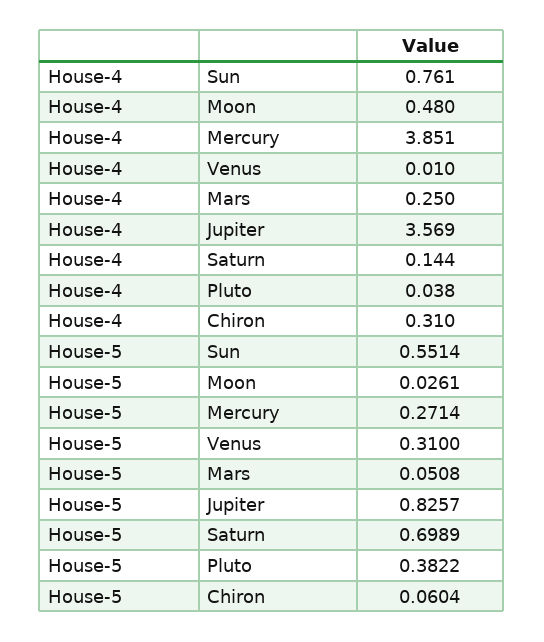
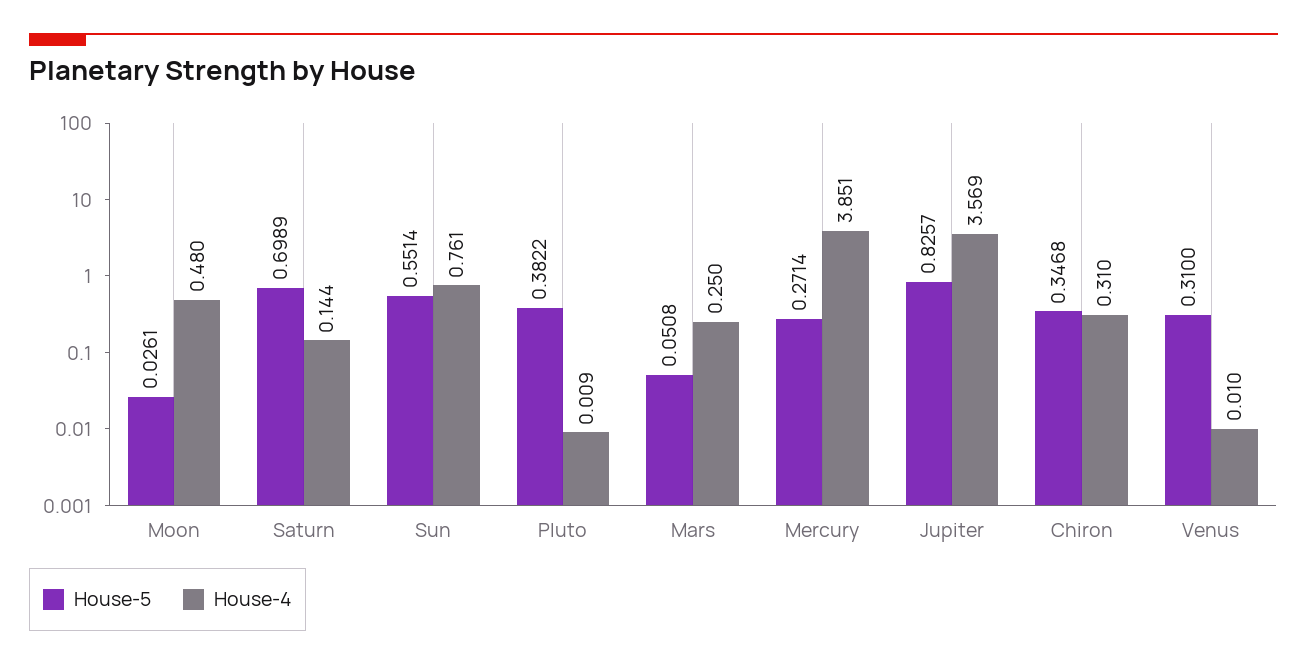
House-4, Pluto: 0.038 -> 0.009
House-5, Chiron: 0.0604 -> 0.3468

